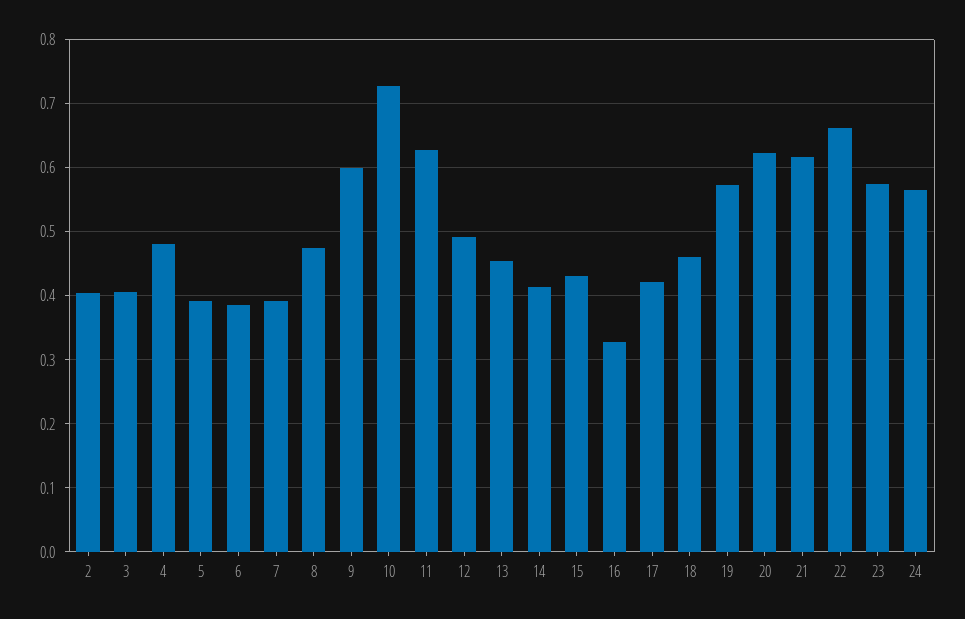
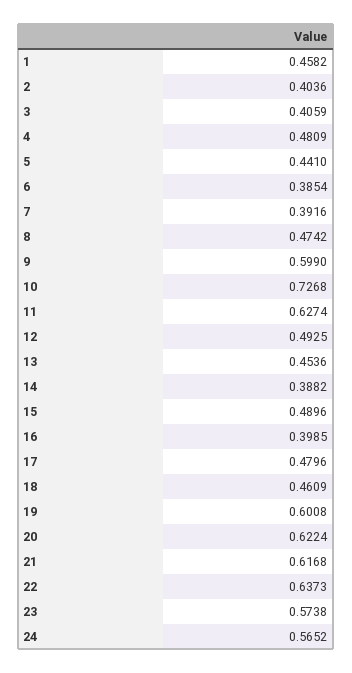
5: 0.39 -> 0.441
14: 0.41 -> 0.3882
15: 0.43 -> 0.4896
16: 0.33 -> 0.3985
17: 0.42 -> 0.4796
19: 0.57 -> 0.6008
22: 0.66 -> 0.6373
1: none -> 0.4582

